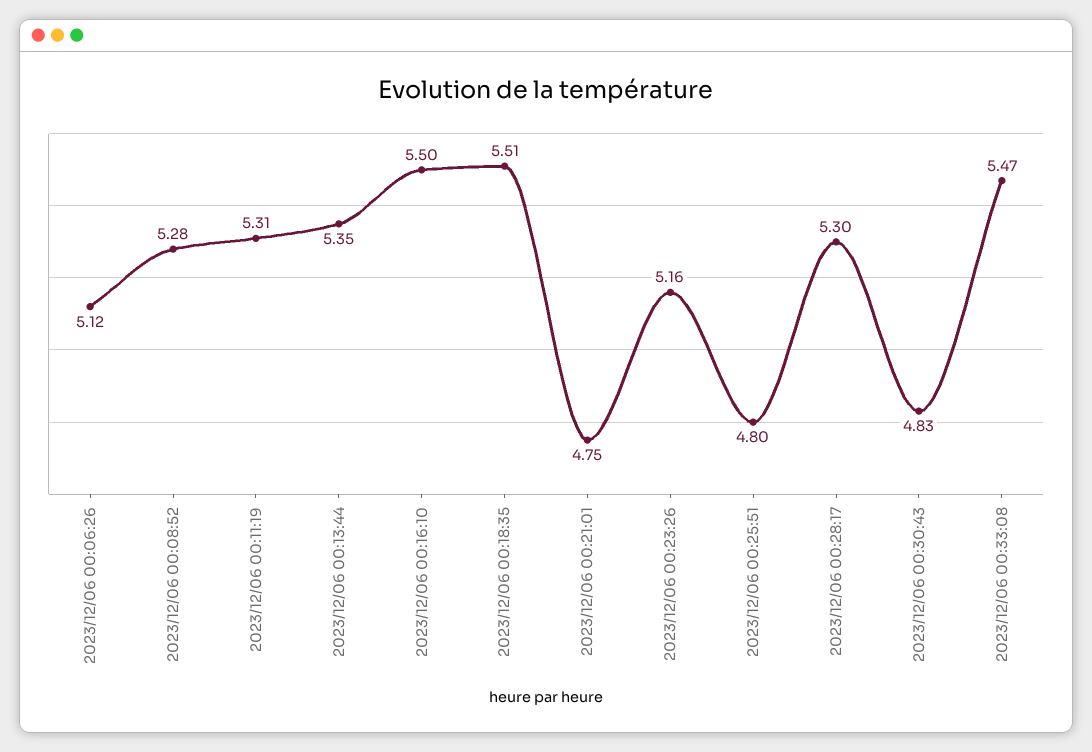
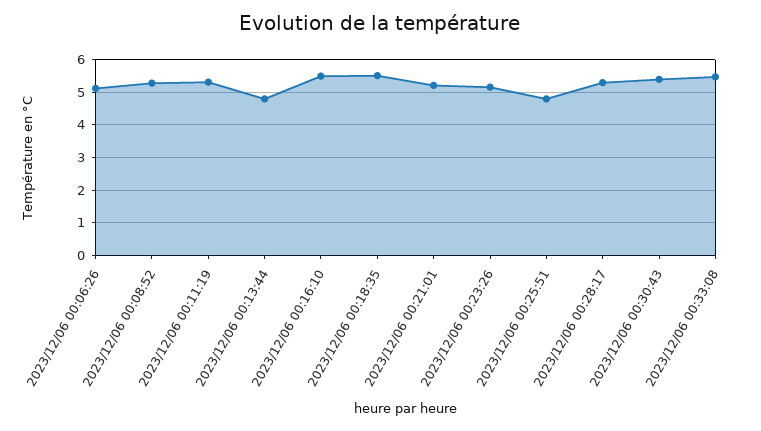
2023/12/06 00:13:44: 5.35 -> 4.8
2023/12/06 00:21:01: 4.75 -> 5.2
2023/12/06 00:30:43: 4.83 -> 5.4

